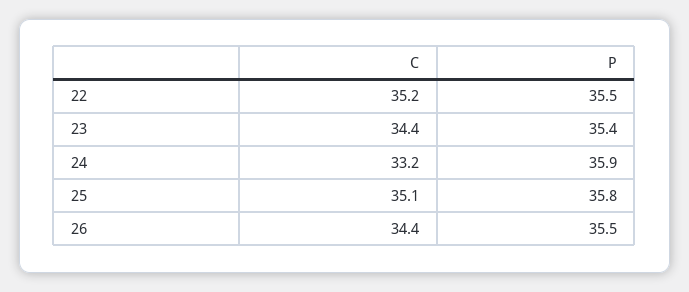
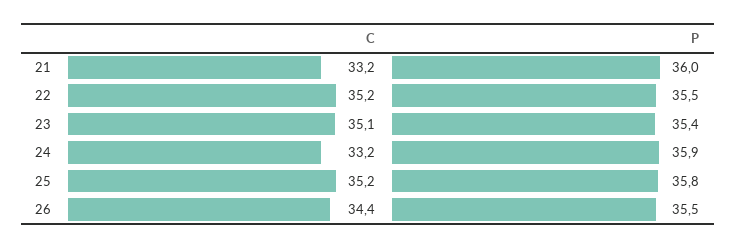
C, 23: 34.4 -> 35.1
C, 25: 35.1 -> 35.2
C, 21: none -> 33.2
P, 21: none -> 36

